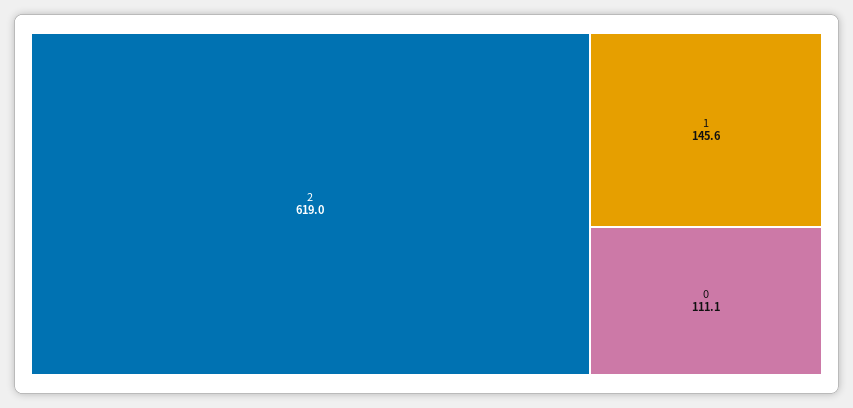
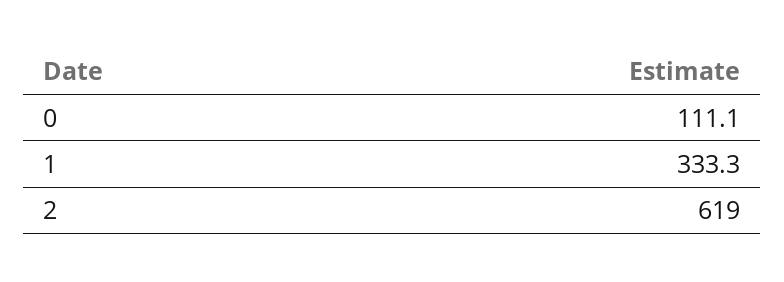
1: 145.6 -> 333.3

